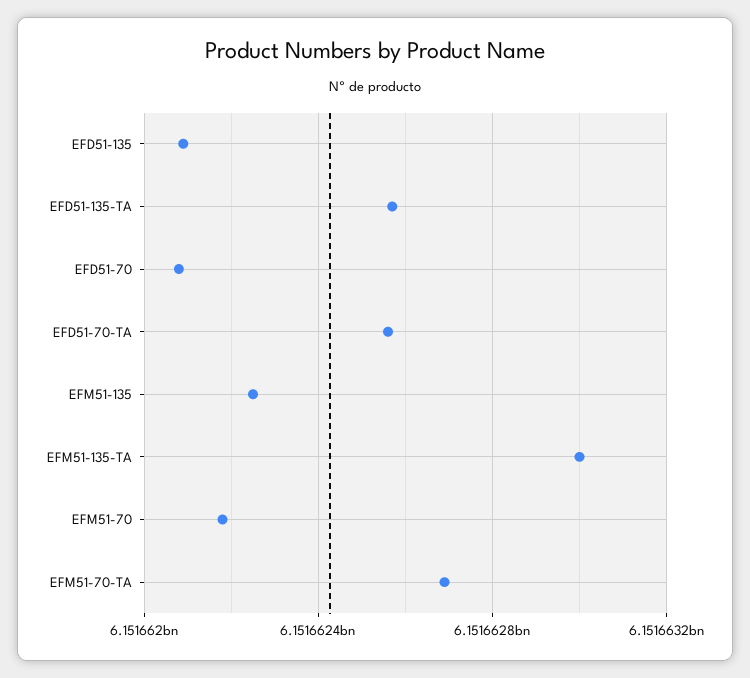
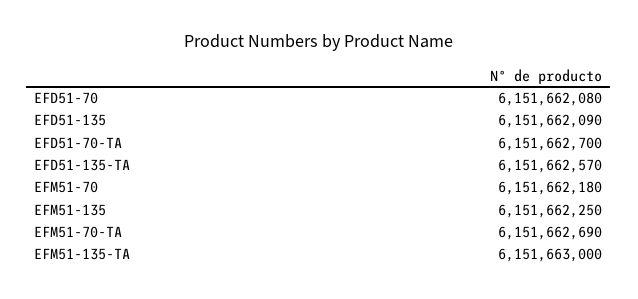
EFD51-70-TA: 6151662550 -> 6151662700

